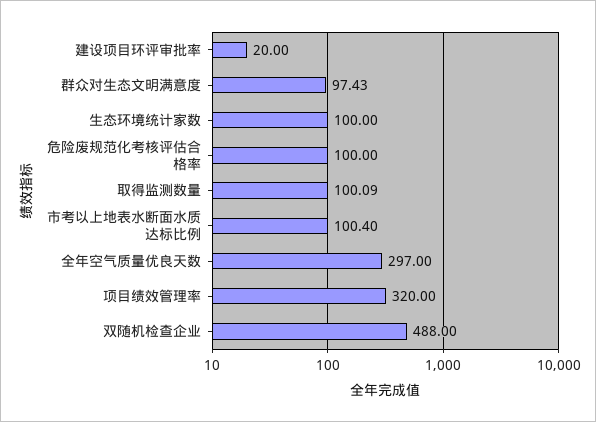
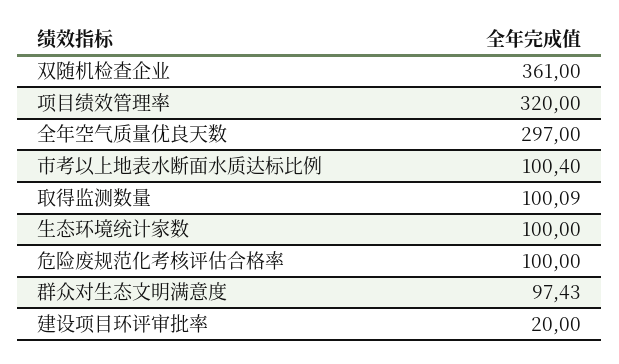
双随机检查企业: 488 -> 361

